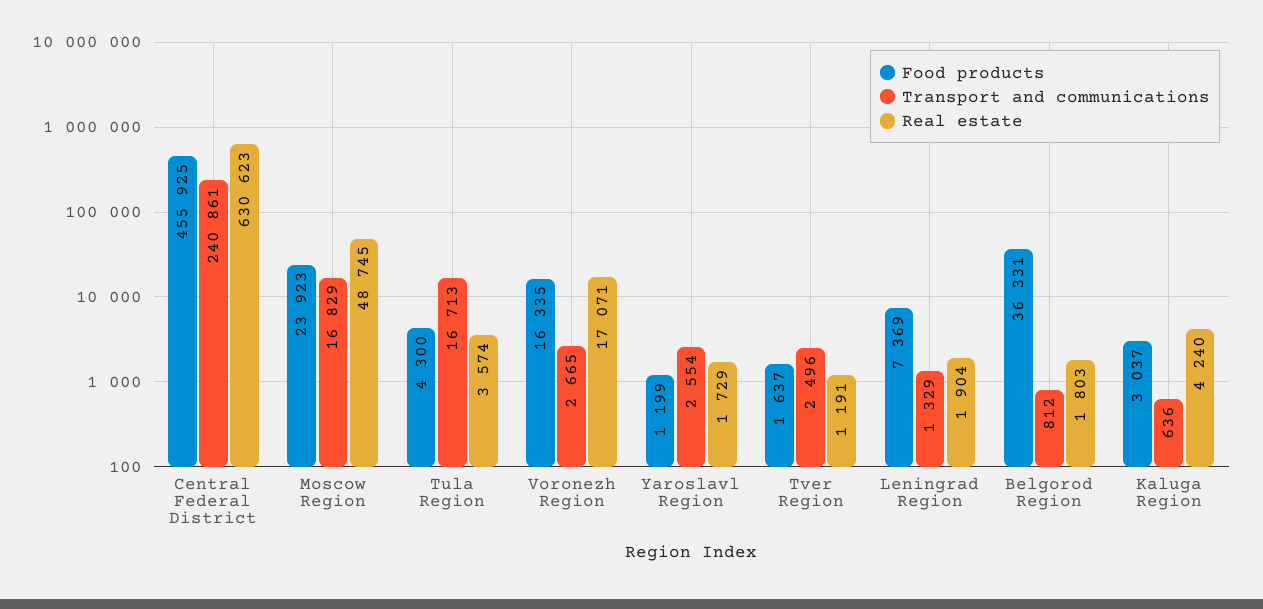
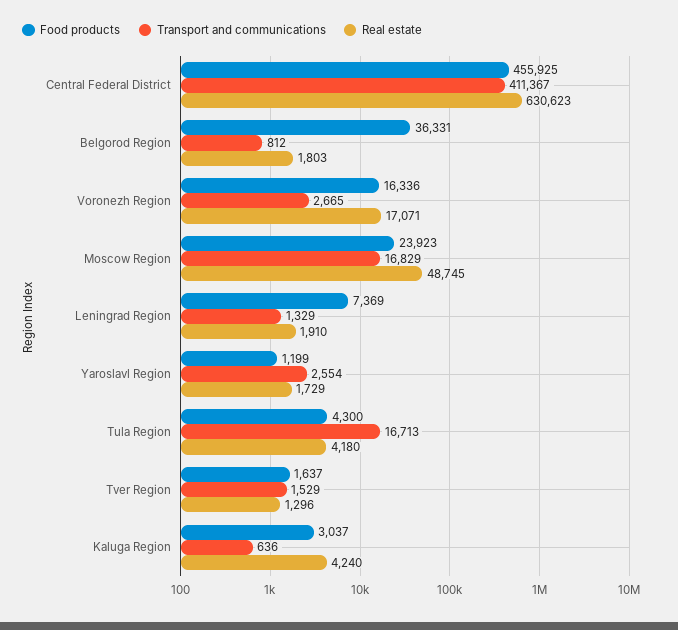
Transport and communications, Central Federal District: 240861 -> 411367
Real estate, Tula Region: 3574 -> 4180
Food products, Voronezh Region: 16335 -> 16336
Transport and communications, Tver Region: 2496 -> 1529
Real estate, Tver Region: 1191 -> 1296
Real estate, Leningrad Region: 1904 -> 1910

